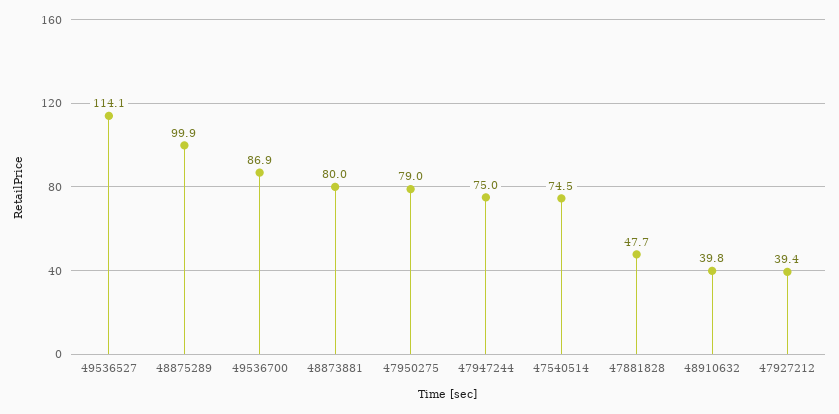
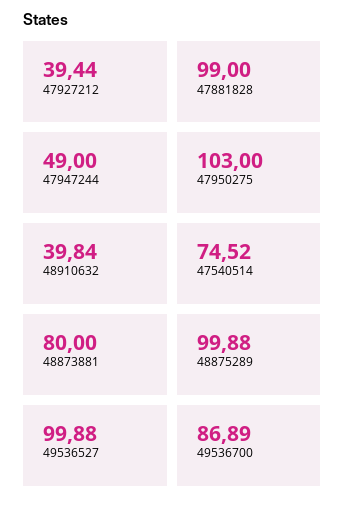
49536527: 114.1 -> 99.88
47950275: 79 -> 103
47947244: 75 -> 49
47881828: 47.7 -> 99

